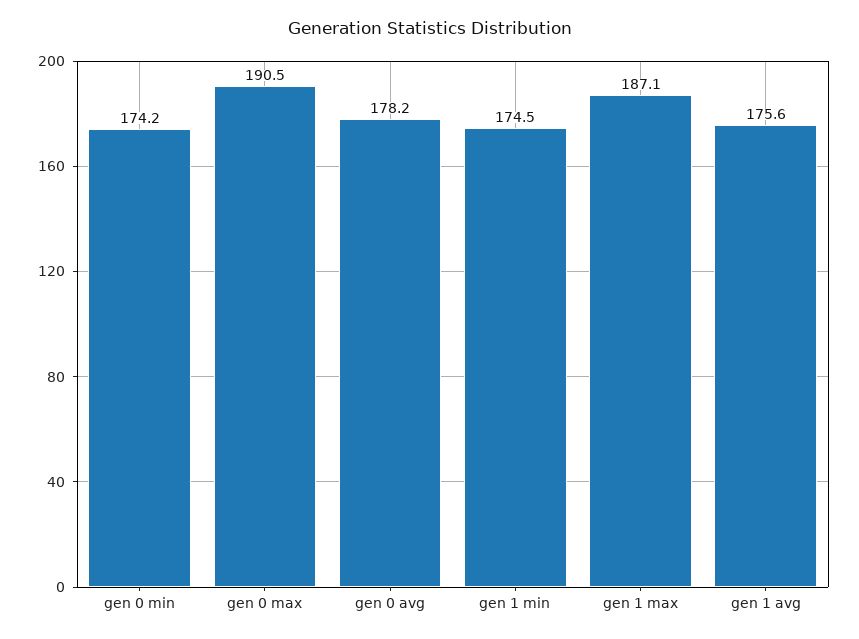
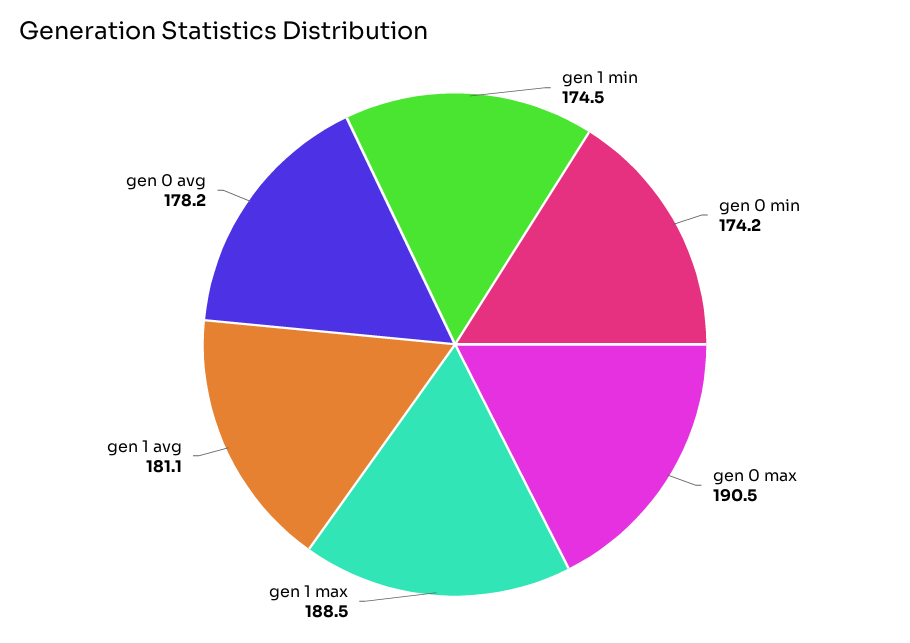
gen 1 max: 187.1 -> 188.5
gen 1 avg: 175.6 -> 181.1

